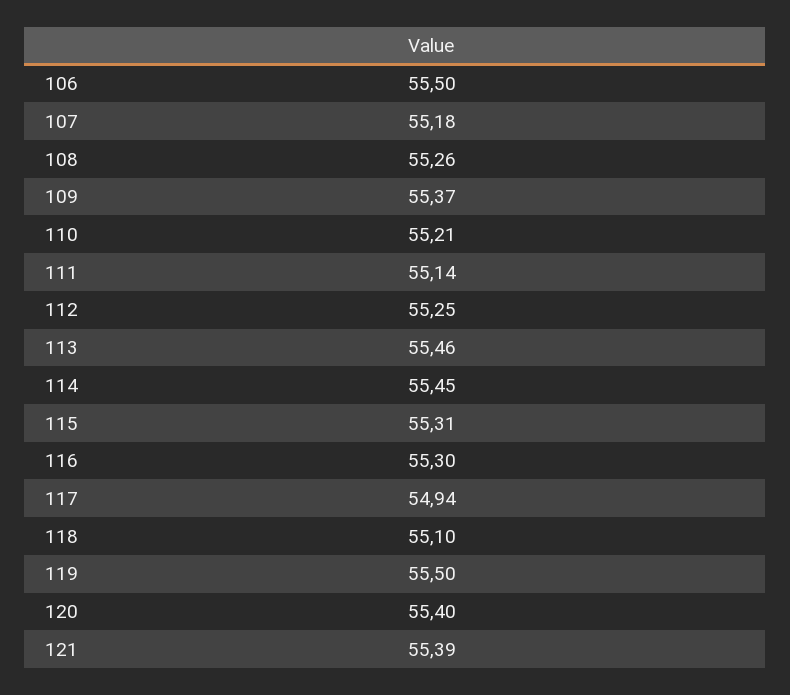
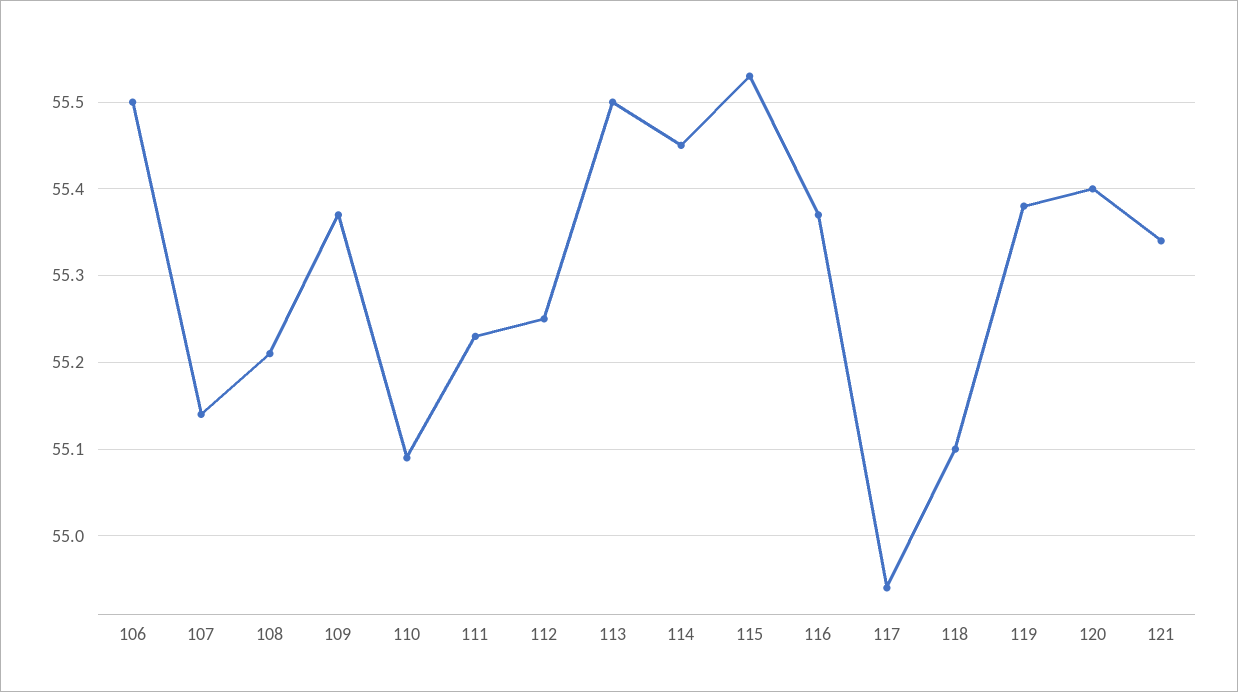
107: 55.18 -> 55.14
108: 55.26 -> 55.21
110: 55.21 -> 55.09
111: 55.14 -> 55.23
113: 55.46 -> 55.5
115: 55.31 -> 55.53
116: 55.3 -> 55.37
119: 55.5 -> 55.38
121: 55.39 -> 55.34

